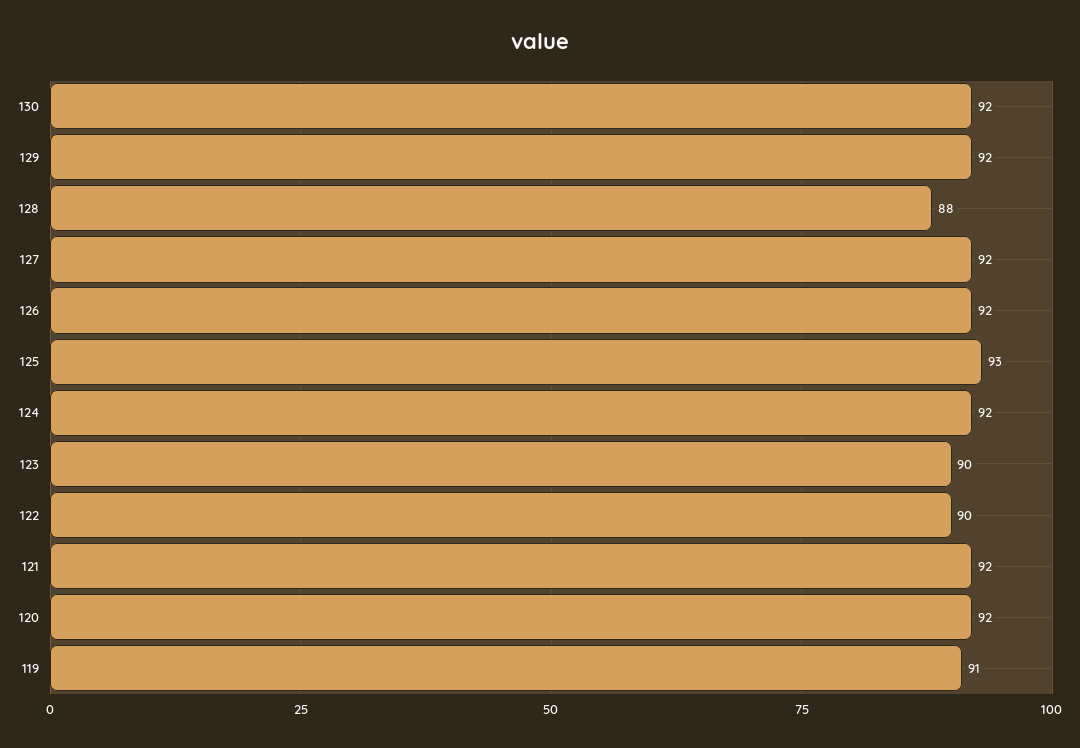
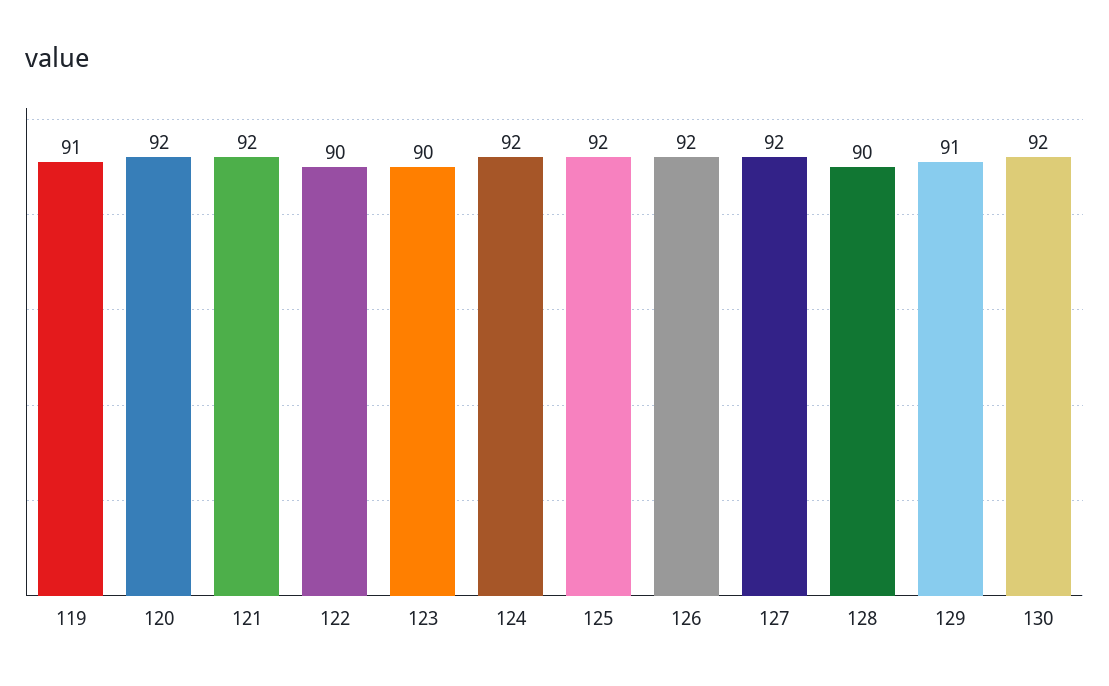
129: 92 -> 91
128: 88 -> 90
125: 93 -> 92

